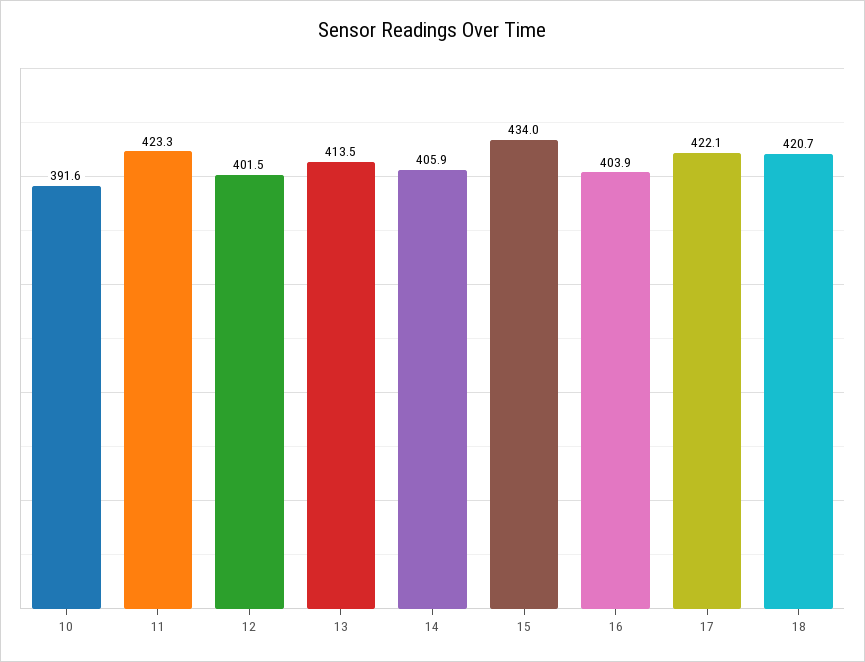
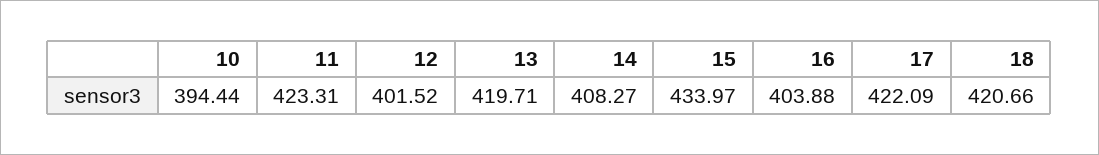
10: 391.6 -> 394.44
13: 413.5 -> 419.71
14: 405.9 -> 408.27

